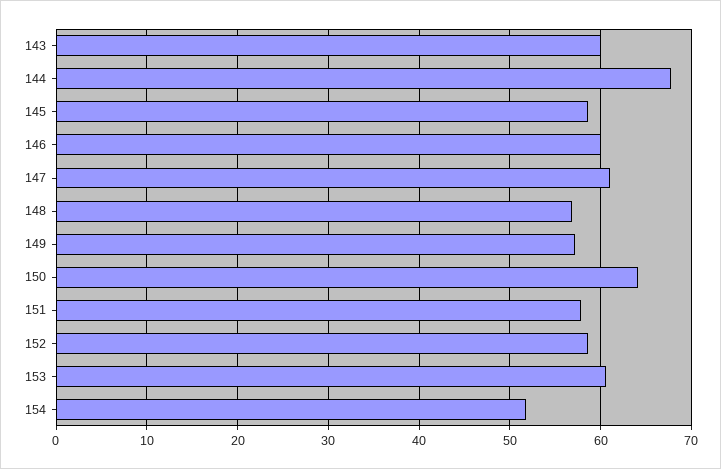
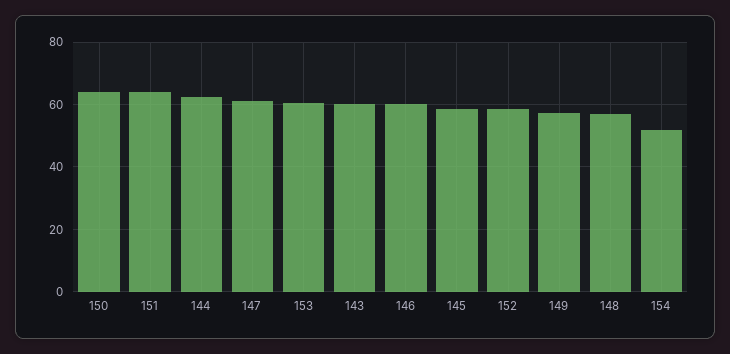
144: 68 -> 62
151: 58 -> 64

